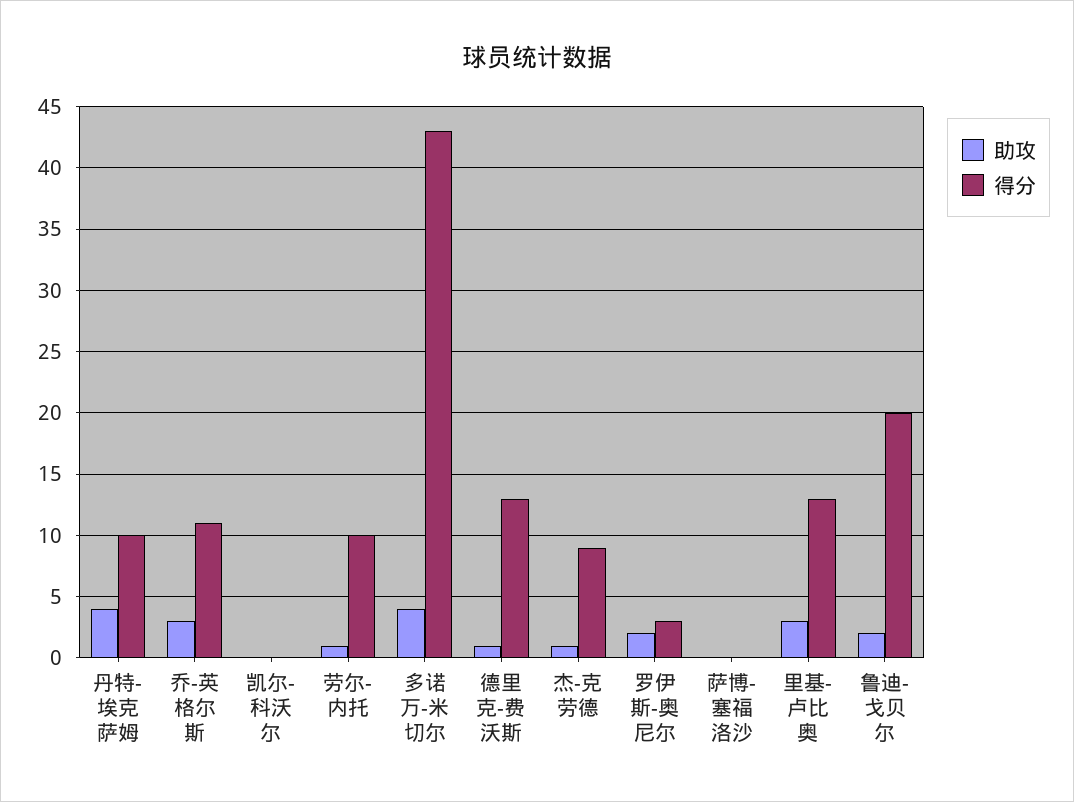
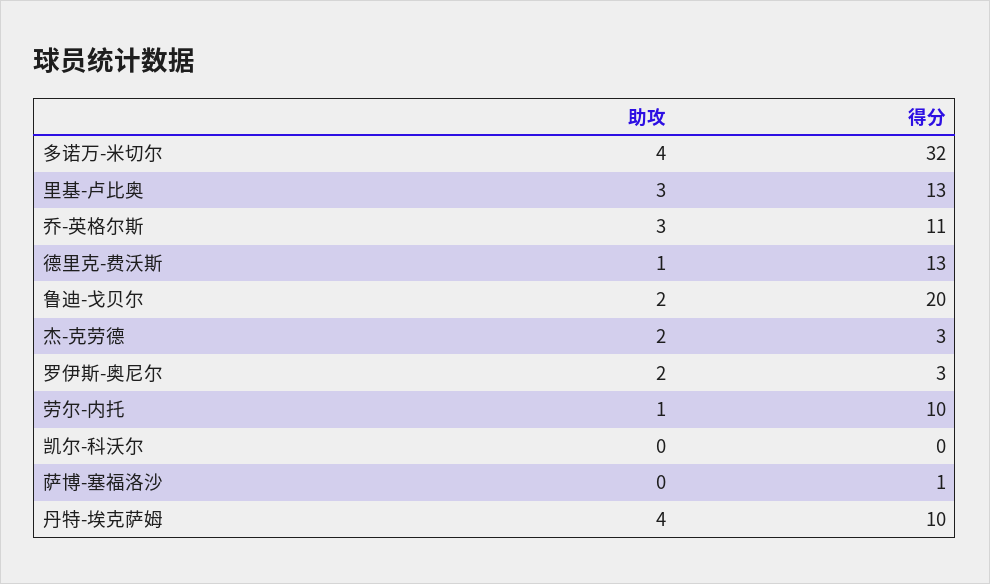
得分, 多诺万-米切尔: 43 -> 32
助攻, 杰-克劳德: 1 -> 2
得分, 杰-克劳德: 9 -> 3
得分, 萨博-塞福洛沙: 0 -> 1

